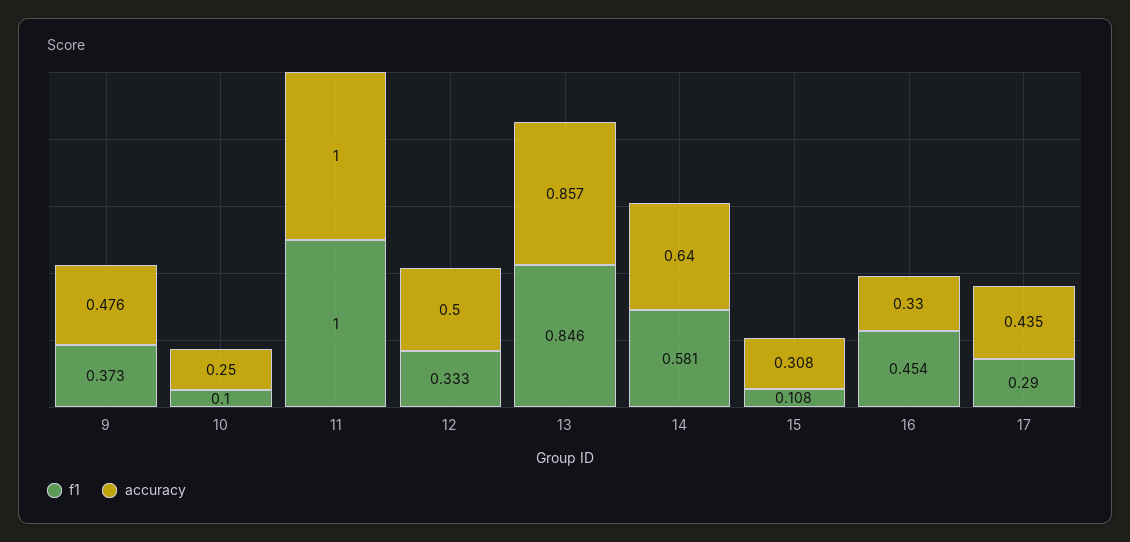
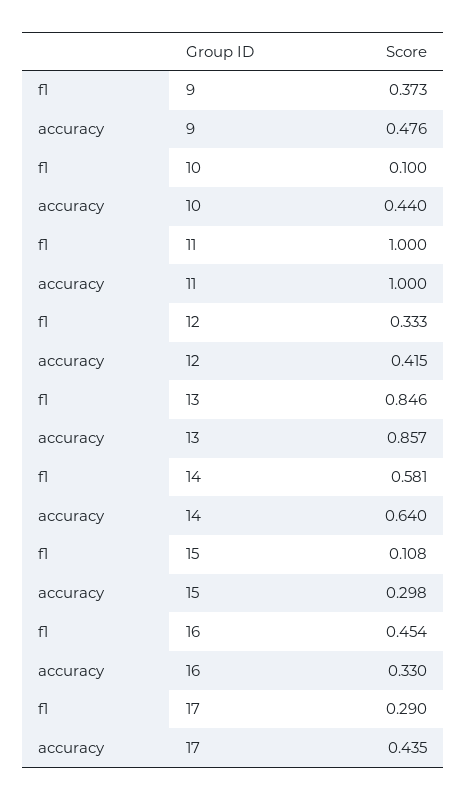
accuracy, 10: 0.25 -> 0.44
accuracy, 12: 0.5 -> 0.415
accuracy, 15: 0.308 -> 0.298

